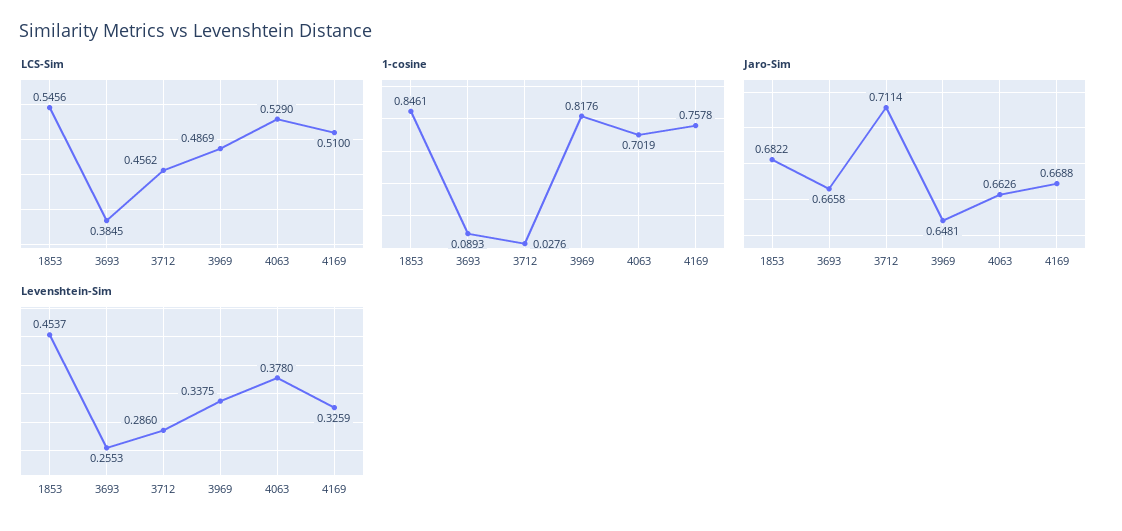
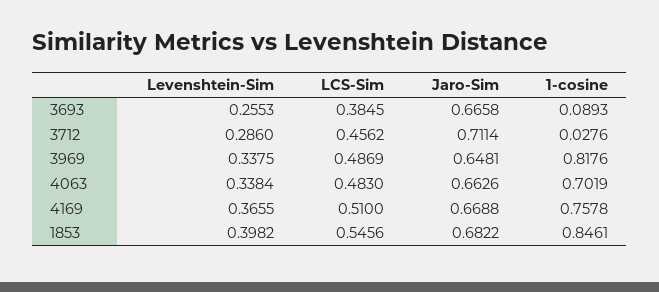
LCS-Sim, 4063: 0.529 -> 0.483
Levenshtein-Sim, 1853: 0.4537 -> 0.3982
Levenshtein-Sim, 4063: 0.378 -> 0.3384
Levenshtein-Sim, 4169: 0.3259 -> 0.3655

